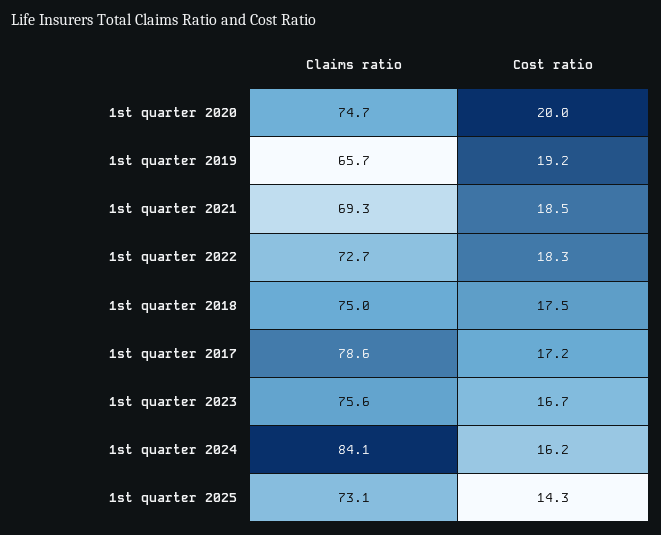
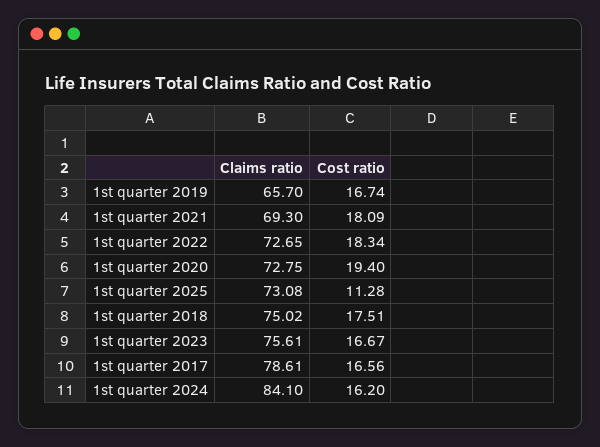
Claims ratio, 1st quarter 2020: 74.7 -> 72.75
Cost ratio, 1st quarter 2020: 20 -> 19.4
Cost ratio, 1st quarter 2019: 19.2 -> 16.74
Cost ratio, 1st quarter 2021: 18.5 -> 18.09
Cost ratio, 1st quarter 2017: 17.2 -> 16.56
Cost ratio, 1st quarter 2025: 14.3 -> 11.28

